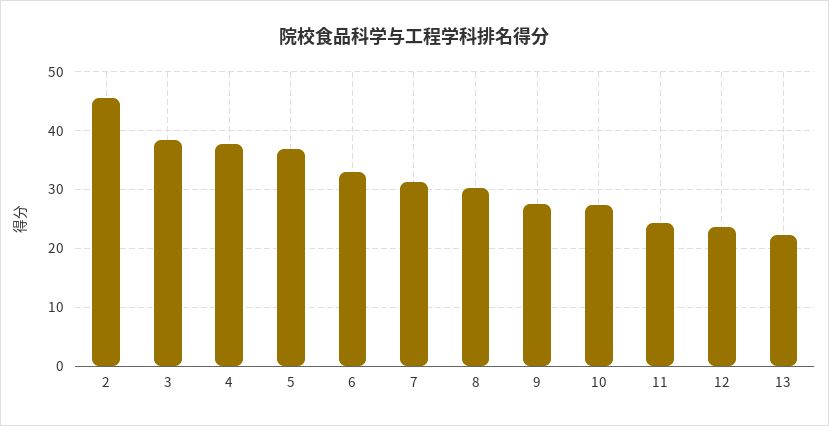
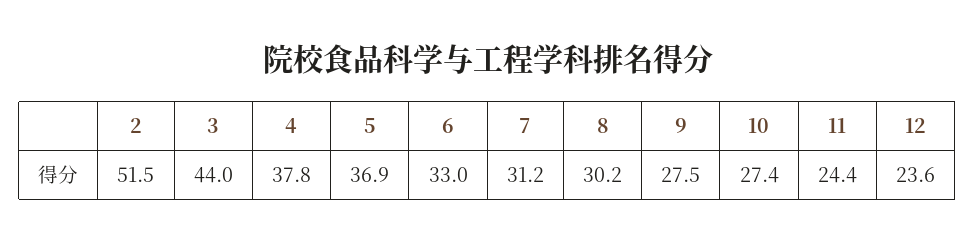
2: 46 -> 51.5
3: 38 -> 44
13: 22 -> none

